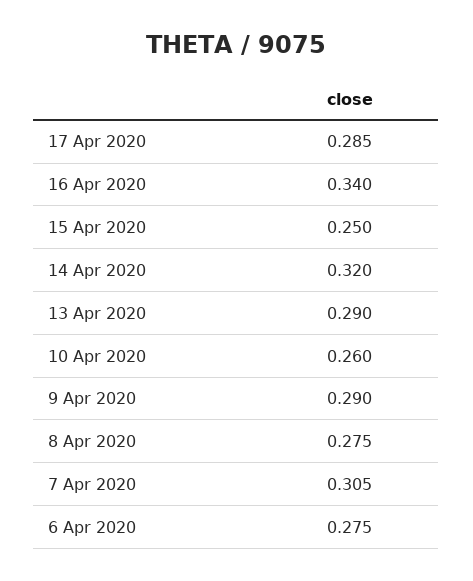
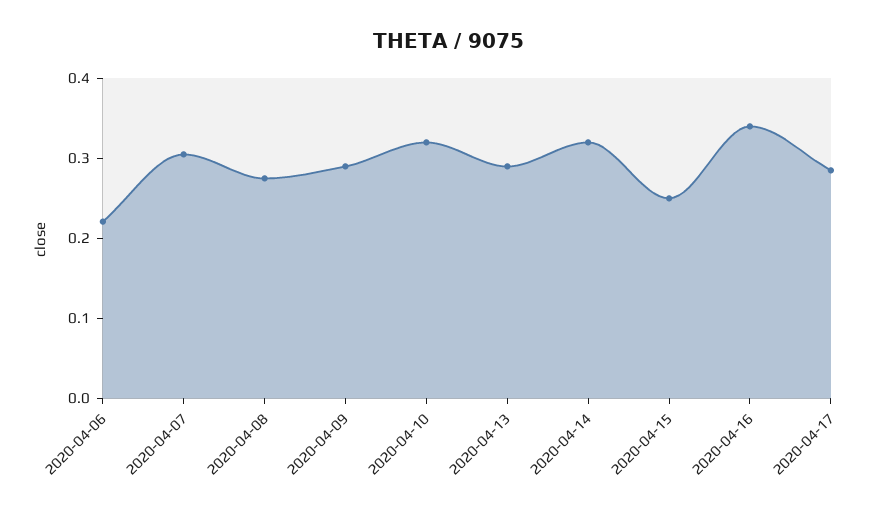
10 Apr 2020: 0.26 -> 0.32
6 Apr 2020: 0.275 -> 0.22

